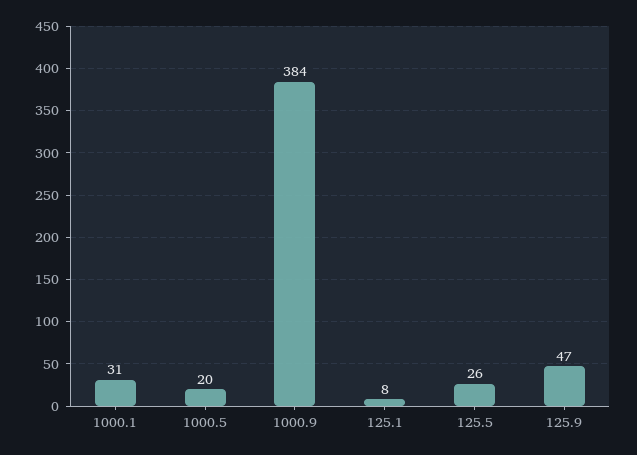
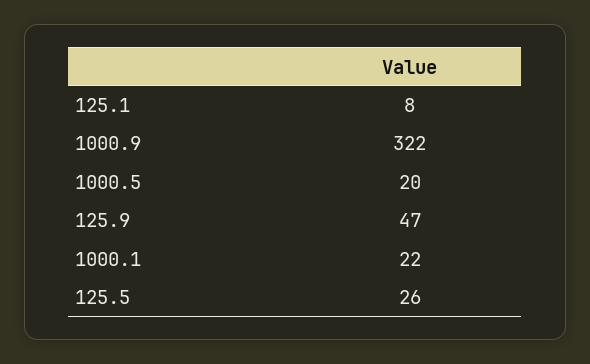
1000.1: 31 -> 22
1000.9: 384 -> 322

